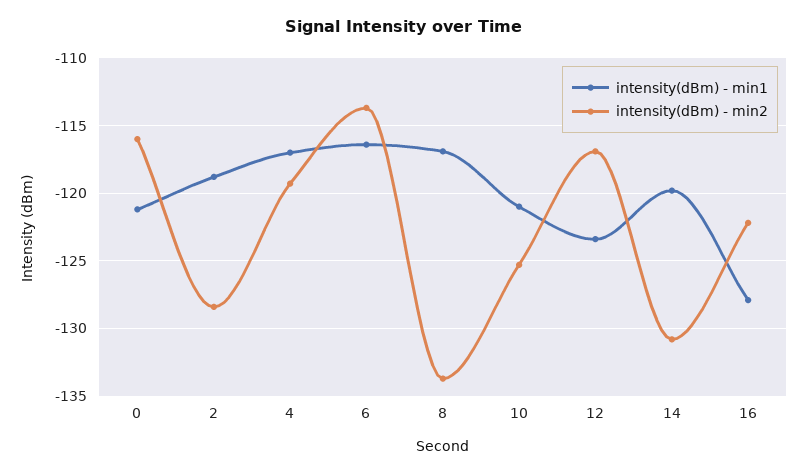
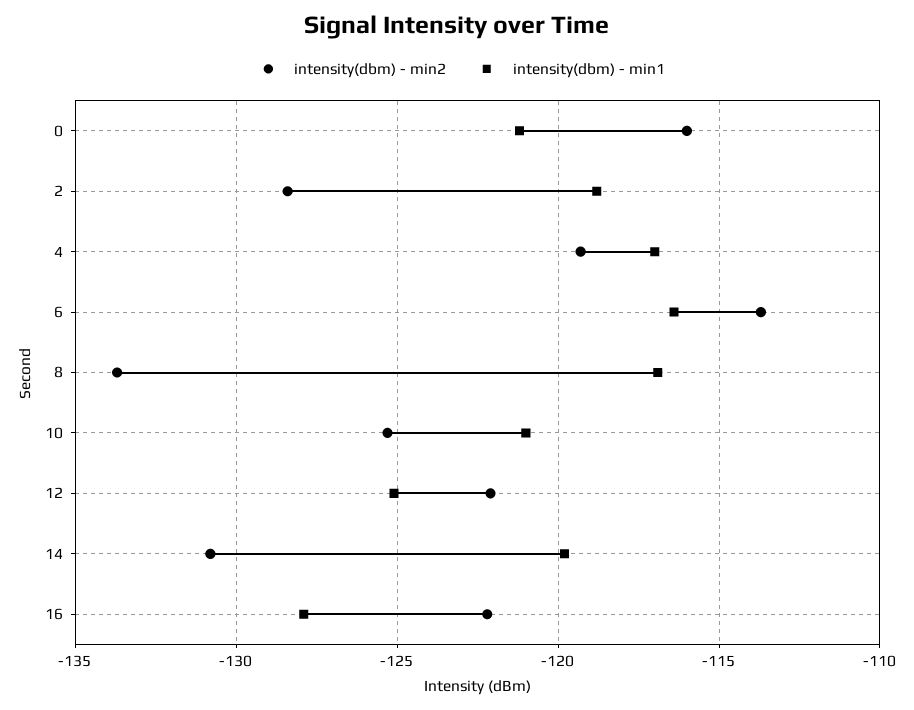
intensity(dBm) - min1, 12: -123.5 -> -125
intensity(dBm) - min2, 12: -117 -> -122

